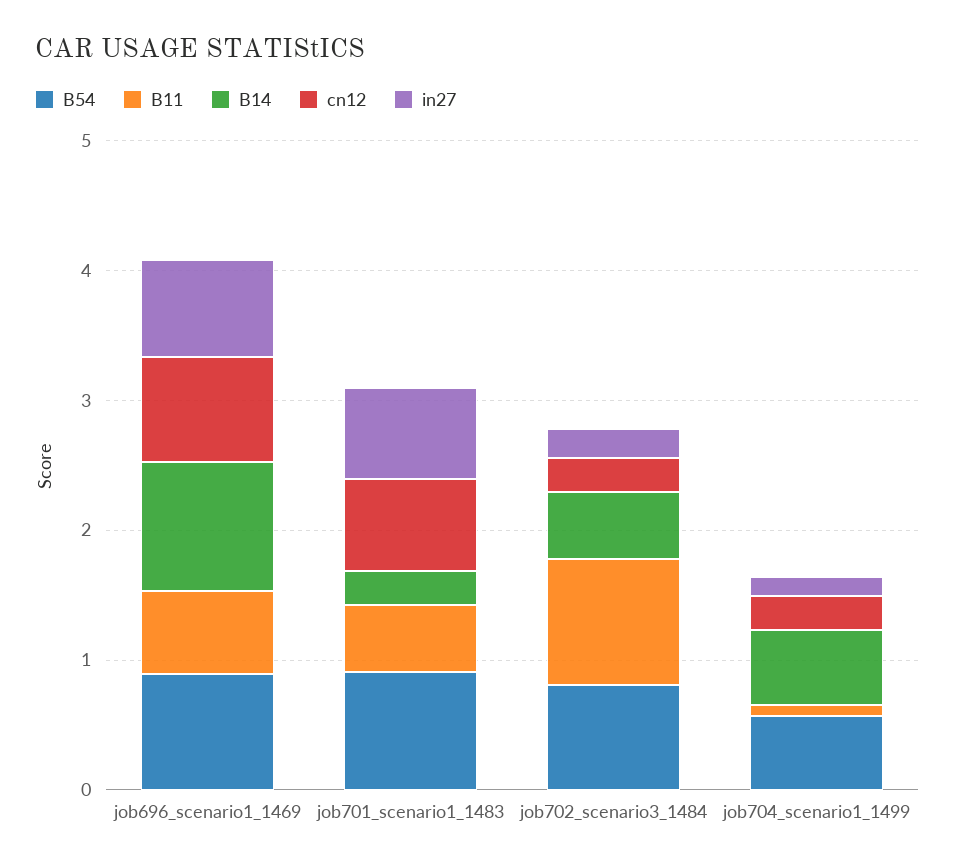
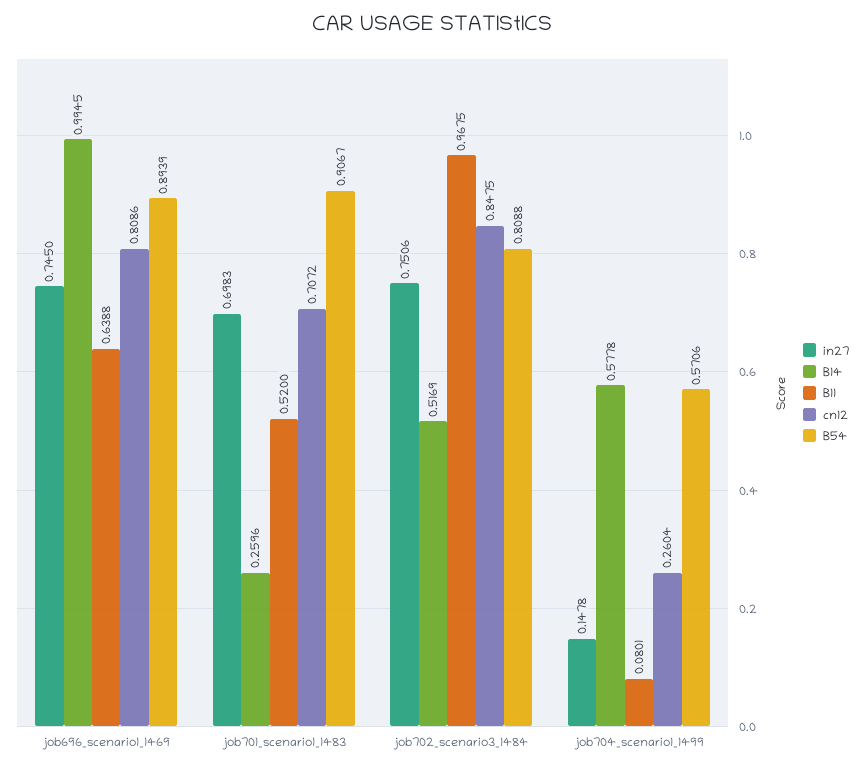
cn12, job702_scenario3_1484: 0.2 -> 0.8475
in27, job702_scenario3_1484: 0.2 -> 0.7506

